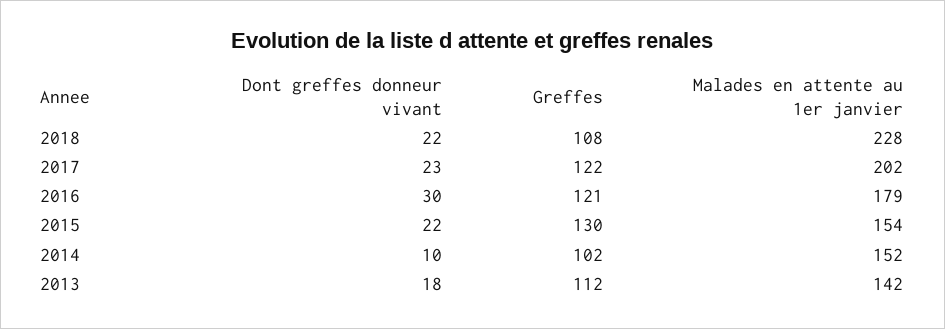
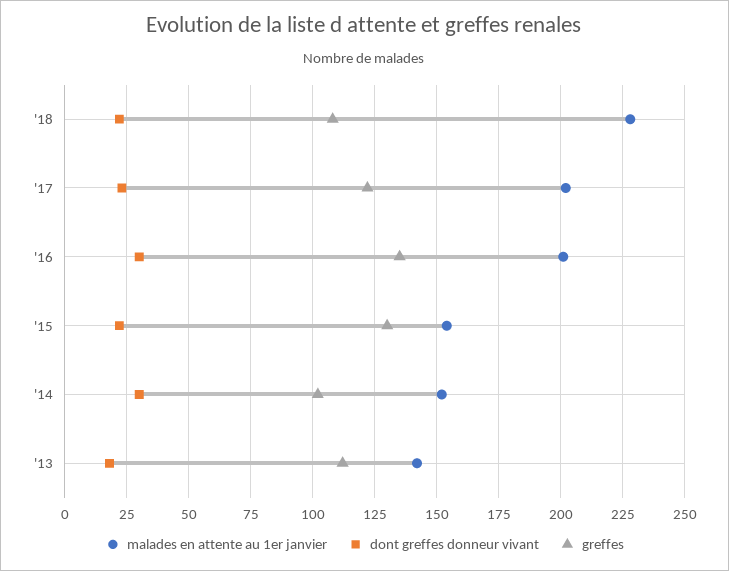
Greffes, 2016: 121 -> 135
Malades en attente au 1er janvier, 2016: 179 -> 200
Dont greffes donneur vivant, 2014: 10 -> 30

